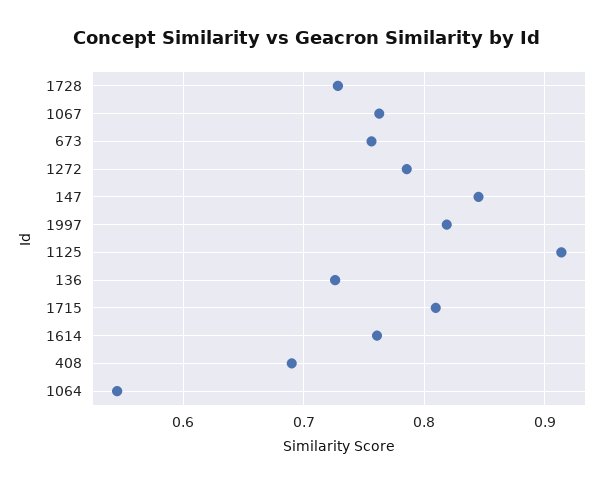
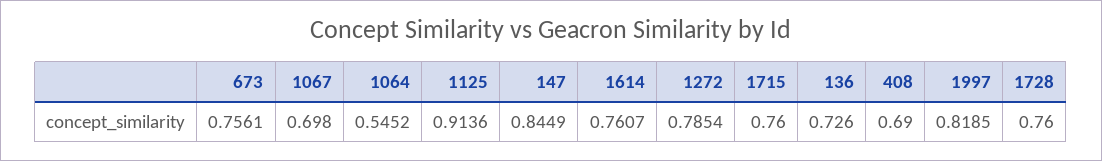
1728: 0.73 -> 0.76
1067: 0.76 -> 0.698
1715: 0.81 -> 0.76

